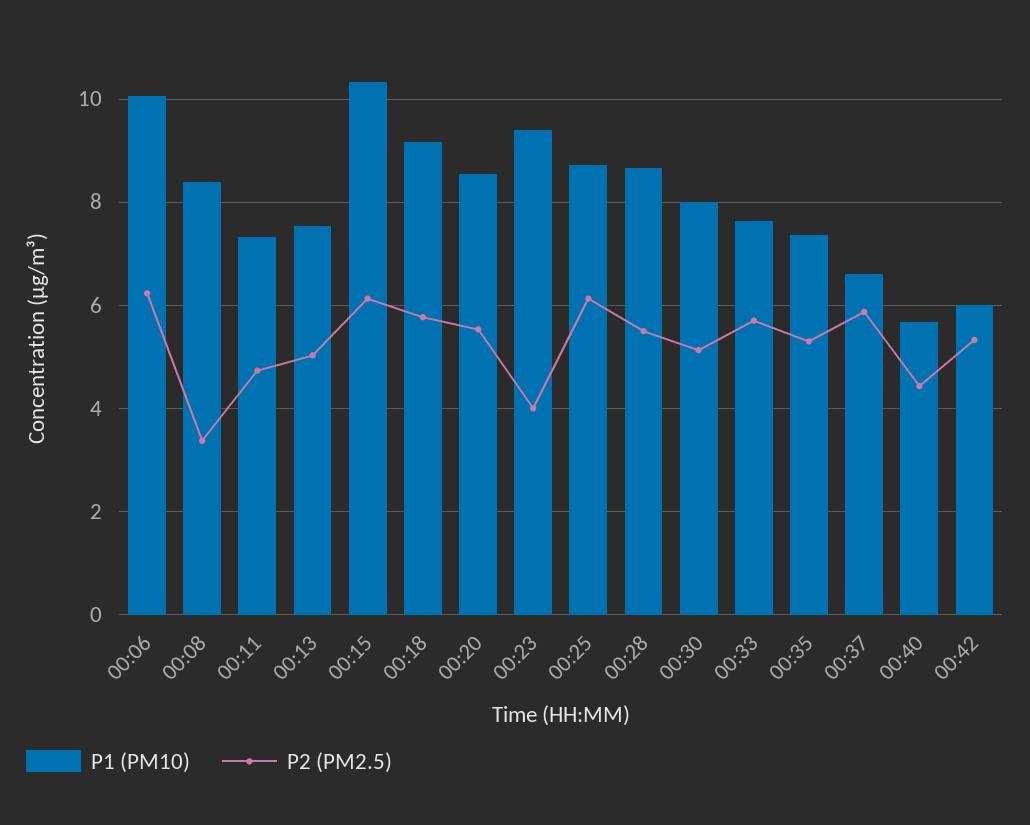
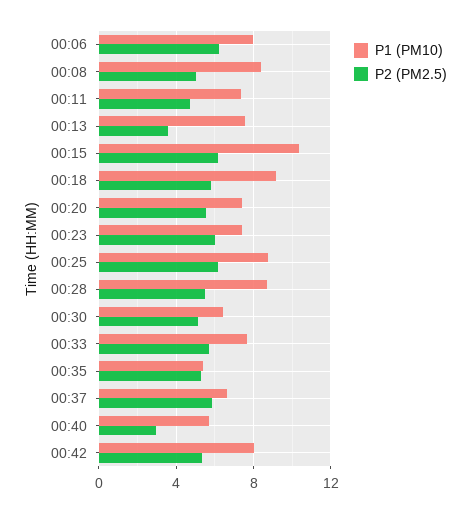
P1 (PM10), 00:06: 10 -> 8
P2 (PM2.5), 00:08: 3.4 -> 5
P2 (PM2.5), 00:13: 5 -> 3.5
P1 (PM10), 00:20: 8.6 -> 7.5
P1 (PM10), 00:23: 9.4 -> 7.5
P2 (PM2.5), 00:23: 4 -> 6
P1 (PM10), 00:30: 8 -> 6.5
P1 (PM10), 00:35: 7.4 -> 5.5
P2 (PM2.5), 00:40: 4.4 -> 3
P1 (PM10), 00:42: 6 -> 8

